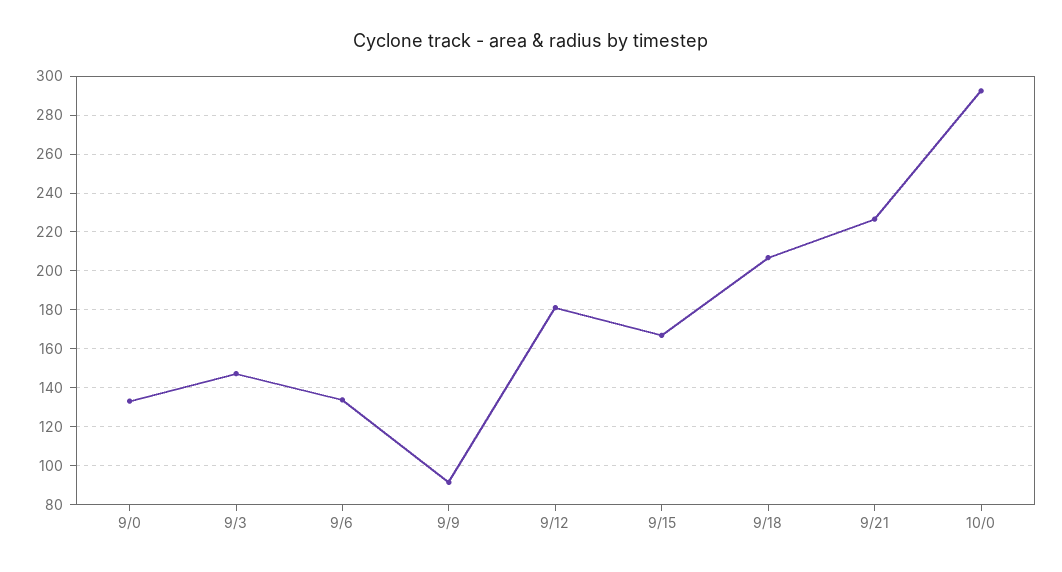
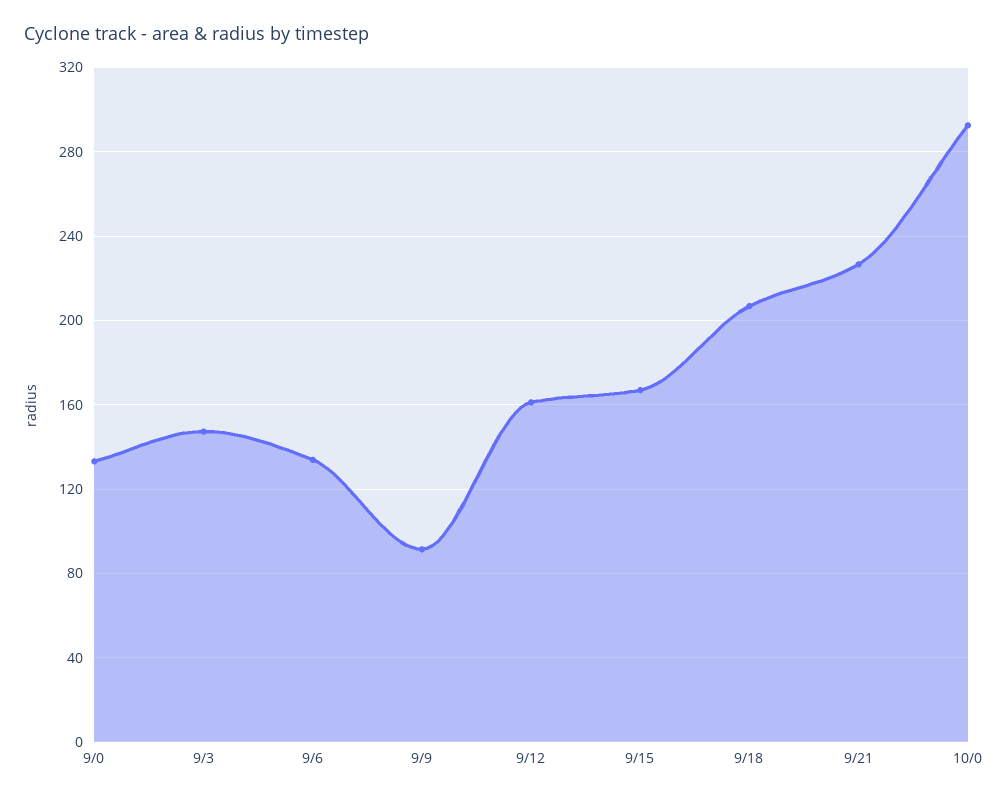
9/12: 180 -> 160

